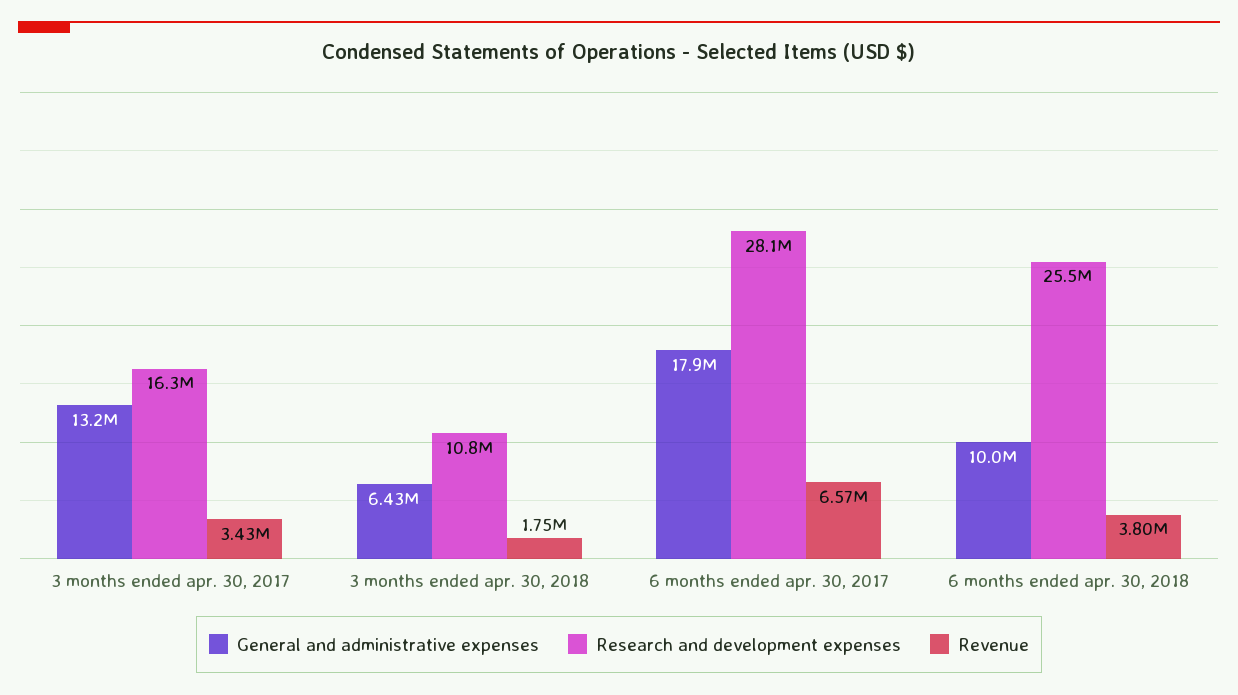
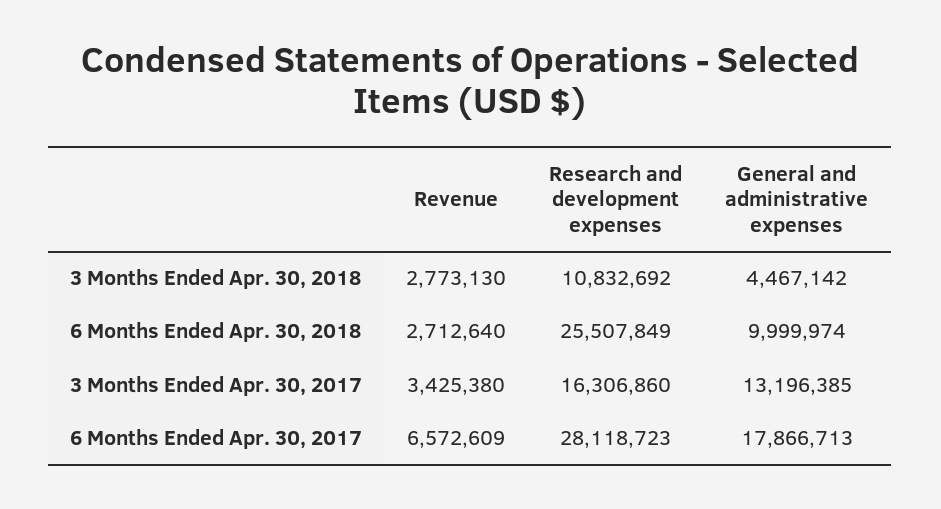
General and administrative expenses, 3 months ended apr. 30, 2018: 6430000 -> 4467142
Revenue, 3 months ended apr. 30, 2018: 1750000 -> 2773130
Revenue, 6 months ended apr. 30, 2018: 3800000 -> 2712640

